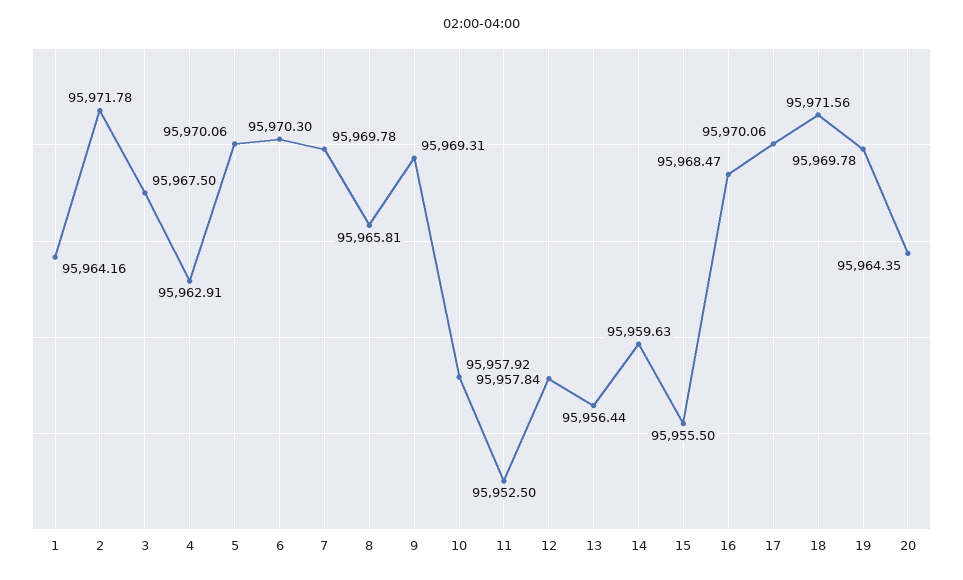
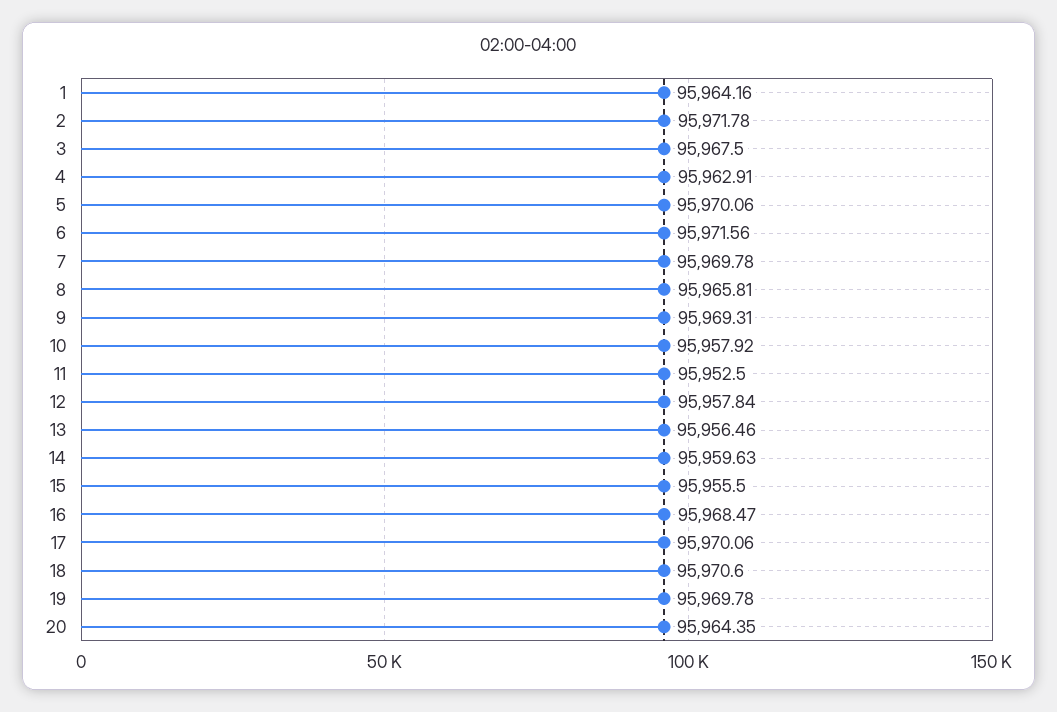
6: 95970.3 -> 95971.56
13: 95956.44 -> 95956.46
18: 95971.56 -> 95970.6

